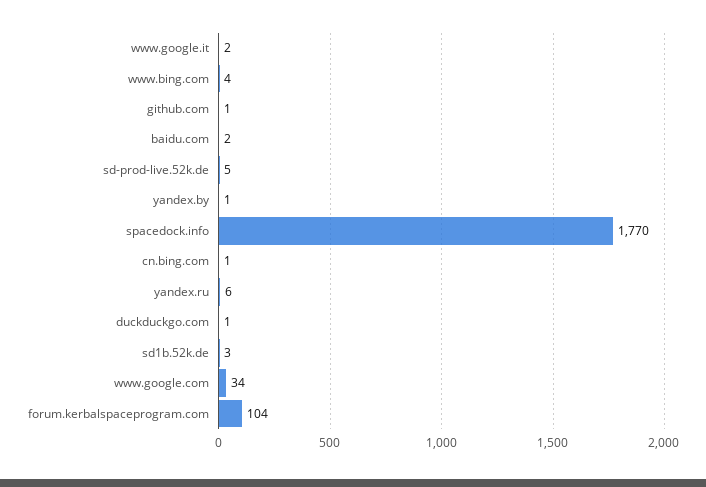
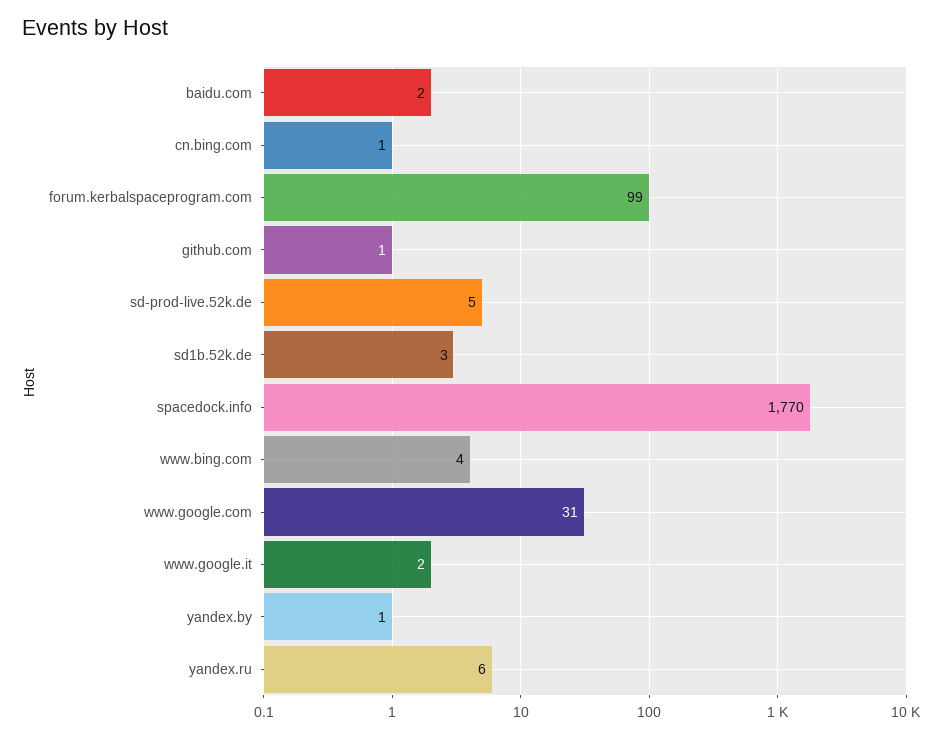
duckduckgo.com: 1 -> none
www.google.com: 34 -> 31
forum.kerbalspaceprogram.com: 104 -> 99

